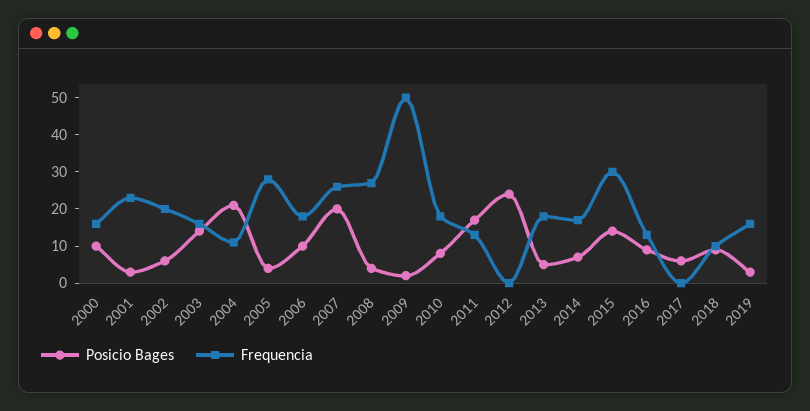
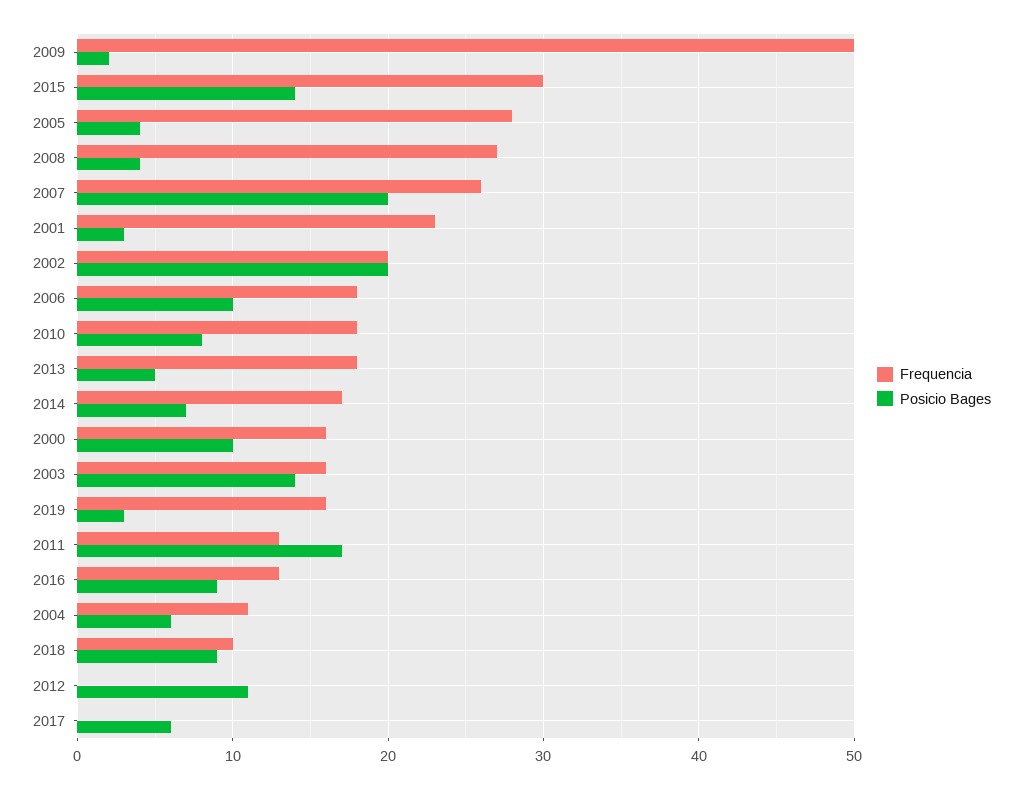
Posicio Bages, 2002: 5 -> 20
Posicio Bages, 2004: 20 -> 6
Posicio Bages, 2012: 25 -> 11

